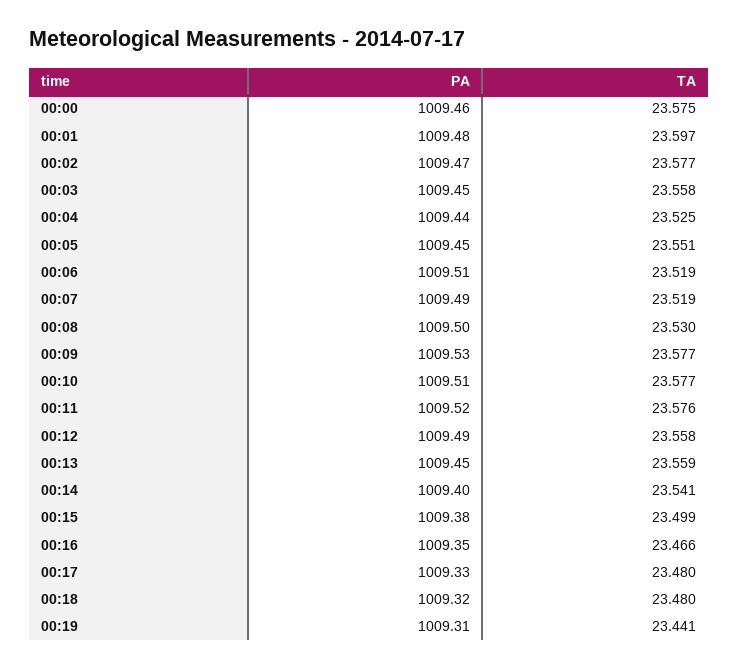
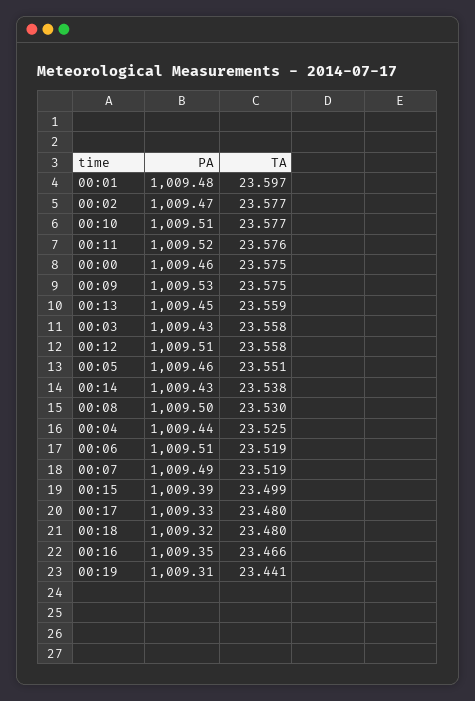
PA, 00:03: 1009.45 -> 1009.43
PA, 00:05: 1009.45 -> 1009.46
TA, 00:09: 23.577 -> 23.575
PA, 00:12: 1009.49 -> 1009.51
PA, 00:14: 1009.4 -> 1009.43
TA, 00:14: 23.541 -> 23.538
PA, 00:15: 1009.38 -> 1009.39

